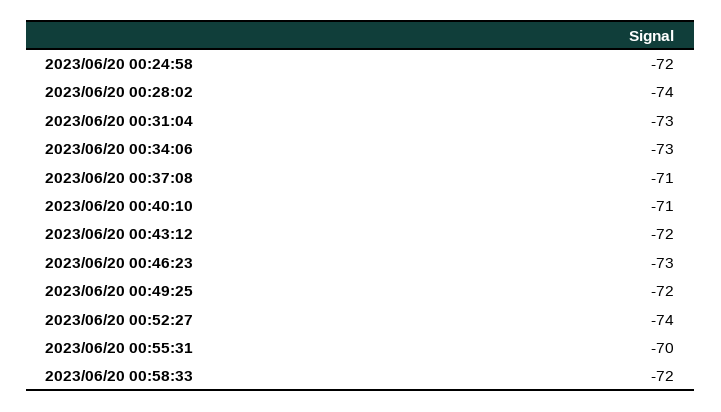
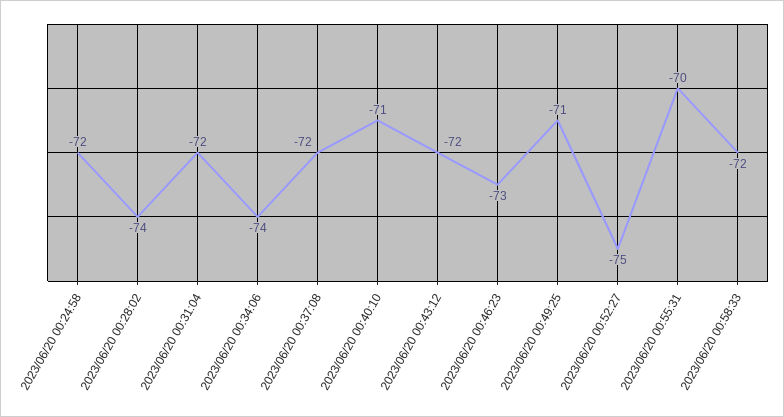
2023/06/20 00:31:04: -73 -> -72
2023/06/20 00:34:06: -73 -> -74
2023/06/20 00:37:08: -71 -> -72
2023/06/20 00:49:25: -72 -> -71
2023/06/20 00:52:27: -74 -> -75

